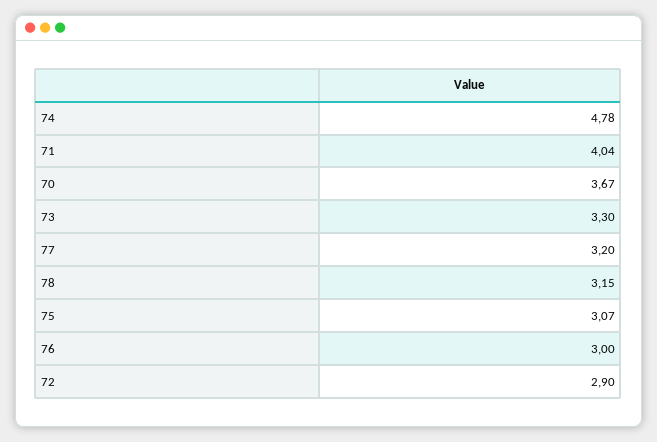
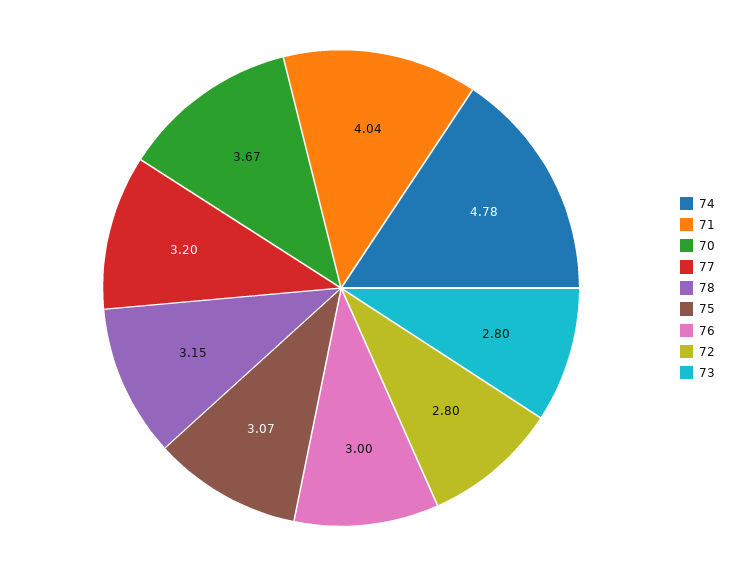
73: 3.3 -> 2.8
72: 2.9 -> 2.8

